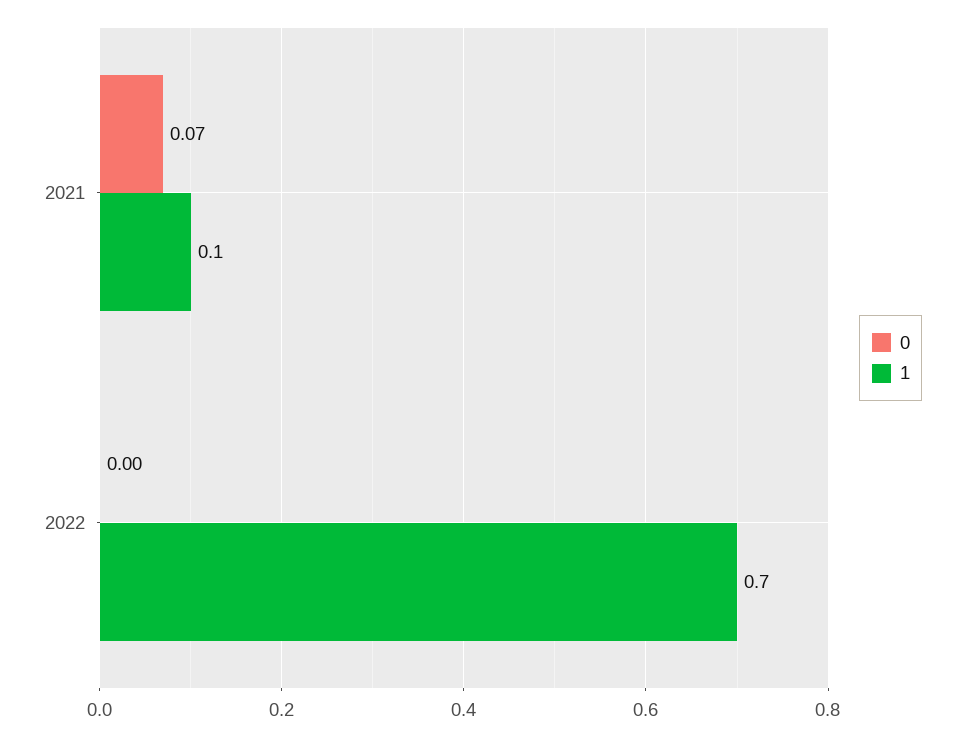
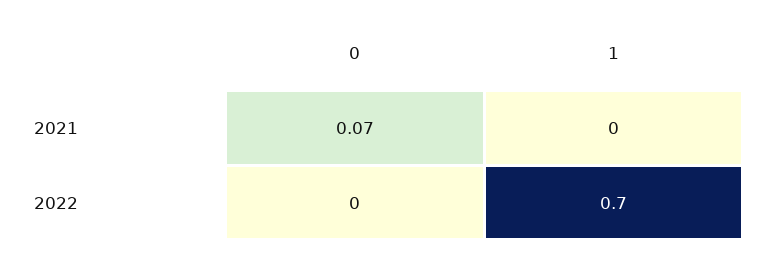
1, 2021: 0.1 -> 0

